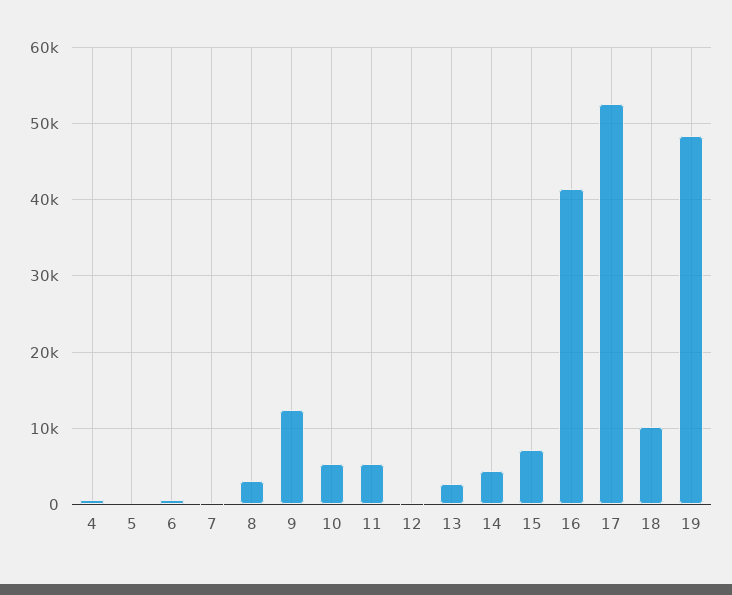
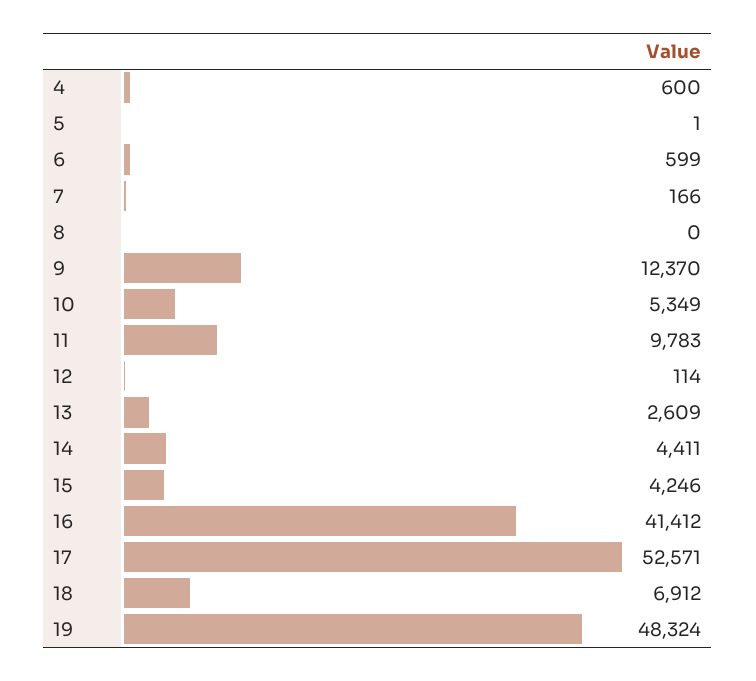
8: 3000 -> 0
11: 5000 -> 9783
15: 7000 -> 4246
18: 10000 -> 6912

